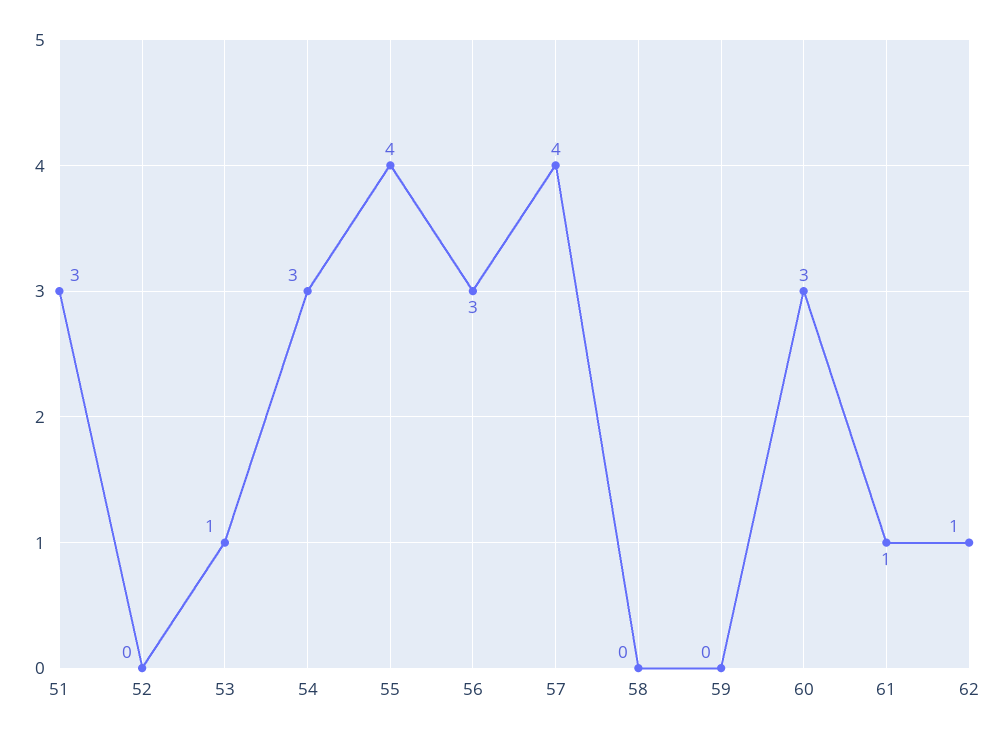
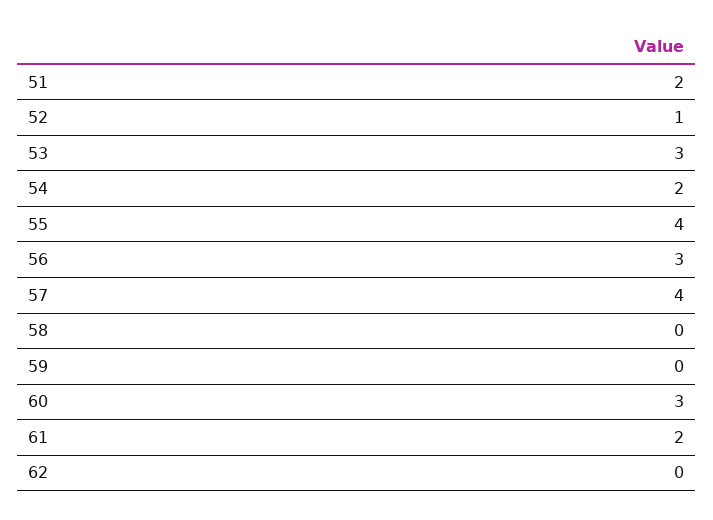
51: 3 -> 2
52: 0 -> 1
53: 1 -> 3
54: 3 -> 2
61: 1 -> 2
62: 1 -> 0

